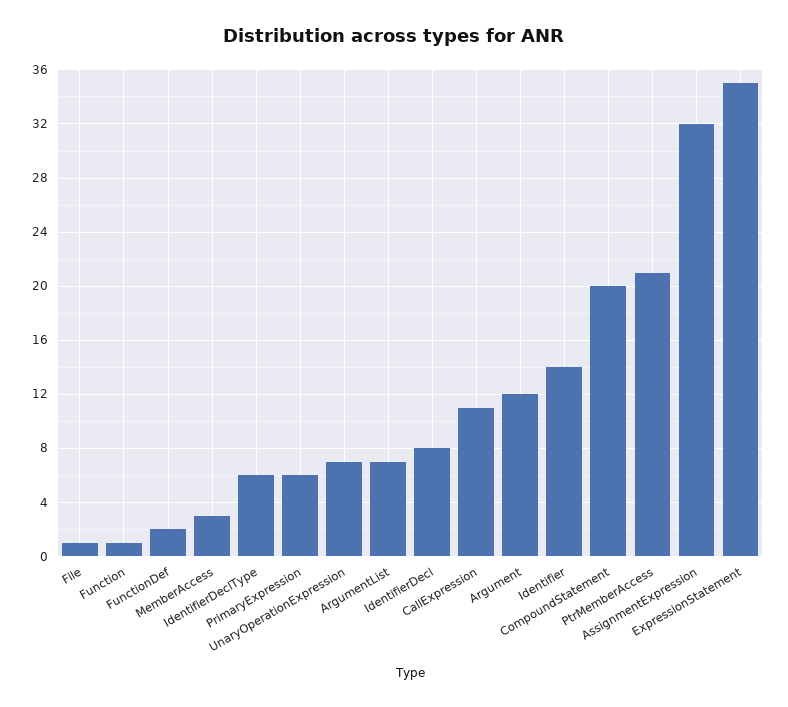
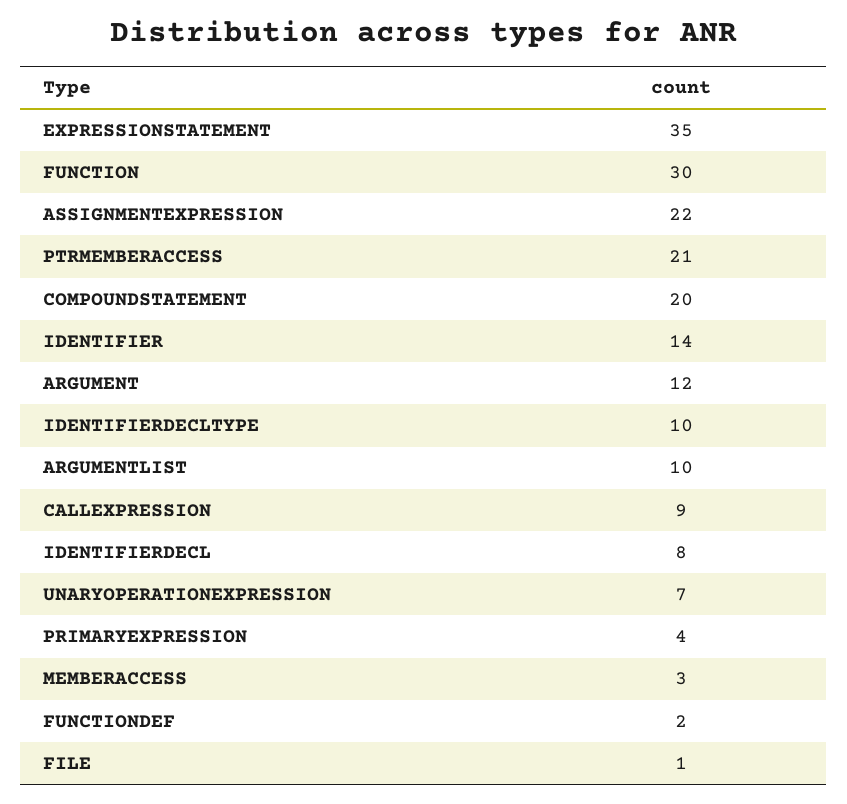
Function: 1 -> 30
IdentifierDeclType: 6 -> 10
PrimaryExpression: 6 -> 4
ArgumentList: 7 -> 10
CallExpression: 11 -> 9
AssignmentExpression: 32 -> 22

